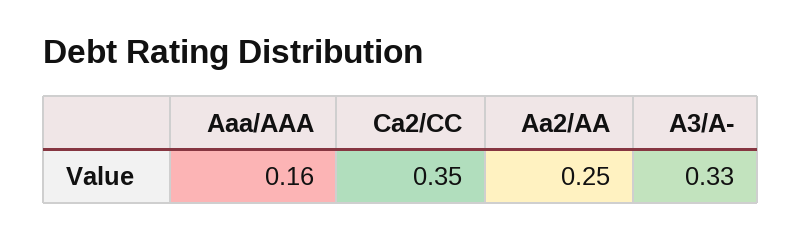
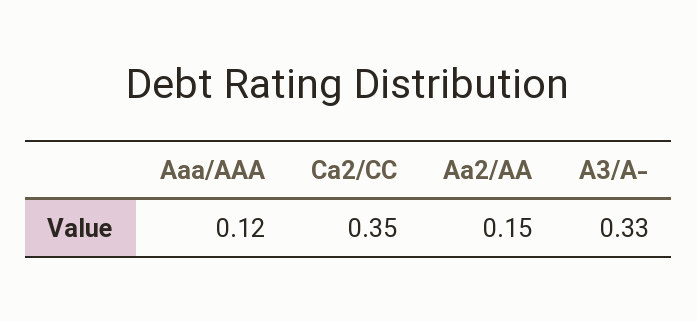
Aaa/AAA: 0.16 -> 0.12
Aa2/AA: 0.25 -> 0.15

